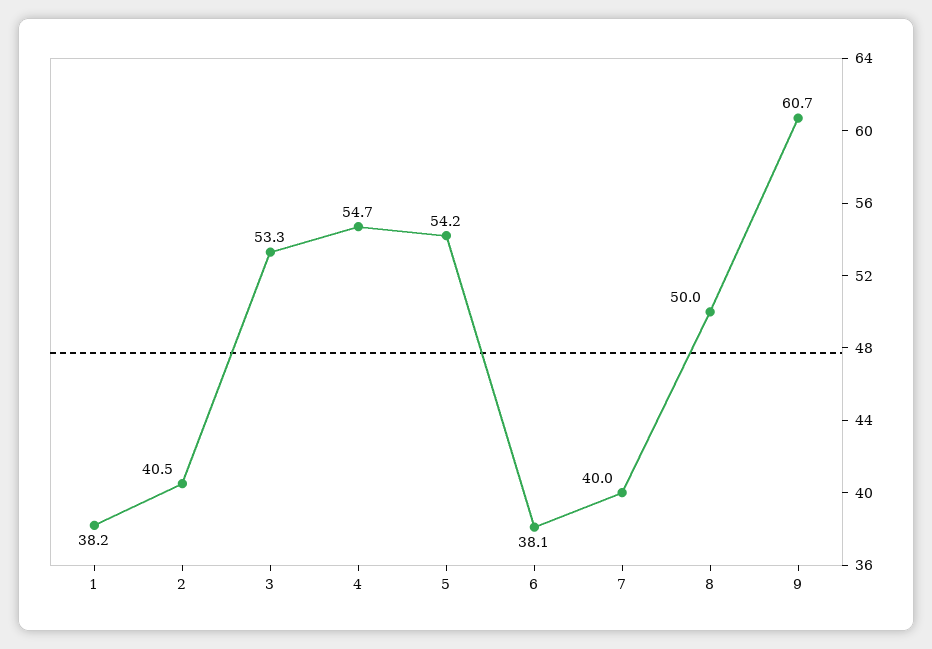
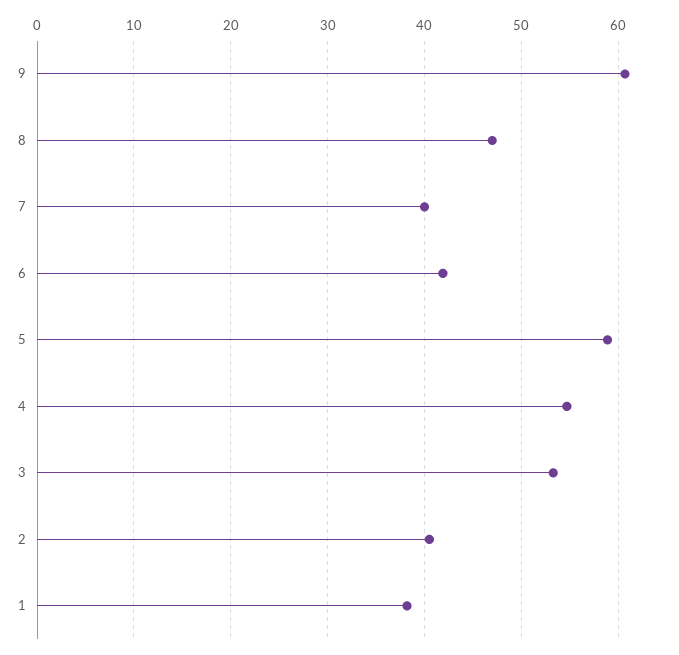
5: 54.2 -> 59
6: 38.1 -> 42
8: 50 -> 47

